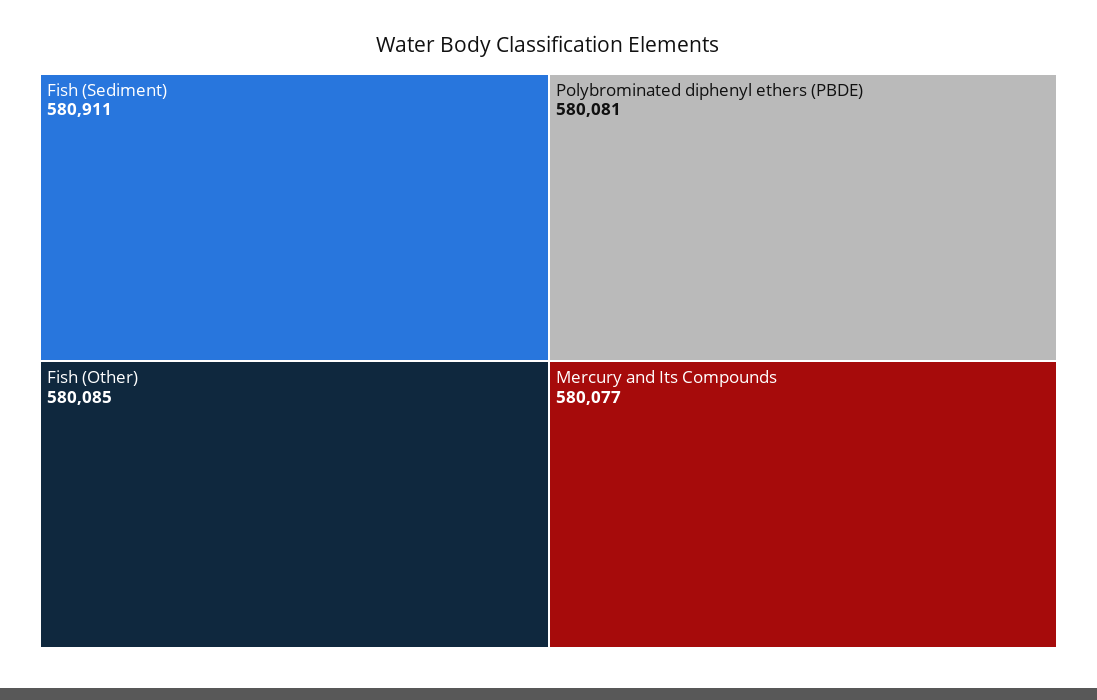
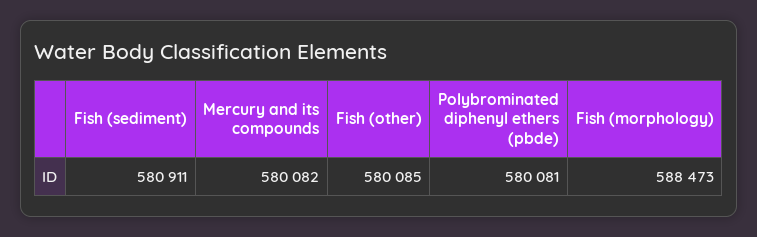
Mercury and Its Compounds: 580077 -> 580082
Fish (morphology): none -> 588473

